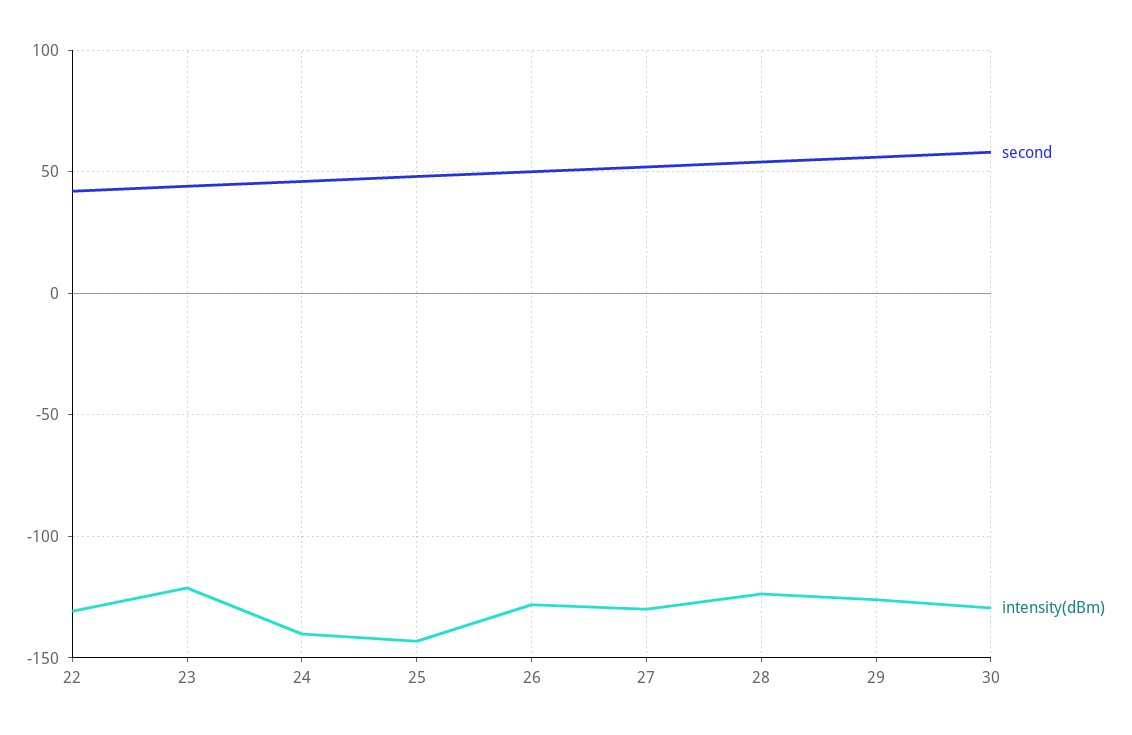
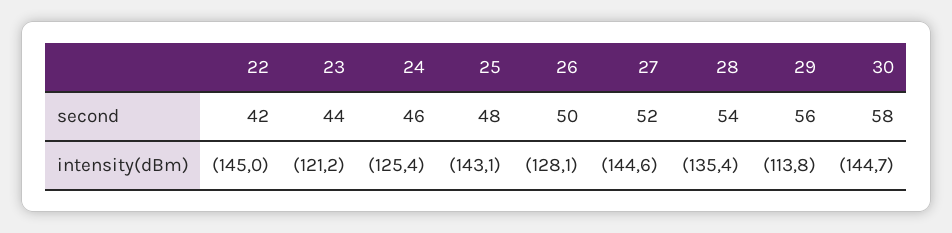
intensity(dBm), 22: -130 -> -145
intensity(dBm), 24: -140 -> -125.4
intensity(dBm), 27: -130 -> -144.6
intensity(dBm), 28: -125 -> -135.4
intensity(dBm), 29: -125 -> -113.8
intensity(dBm), 30: -130 -> -144.7

